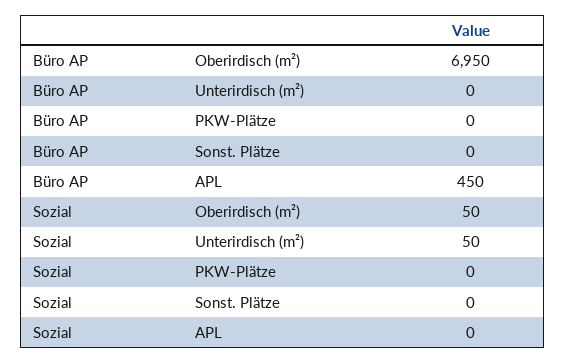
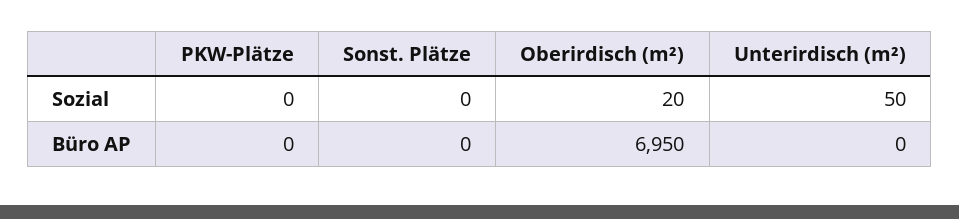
Büro AP, APL: 450 -> none
Sozial, Oberirdisch (m²): 50 -> 20
Sozial, APL: 0 -> none

